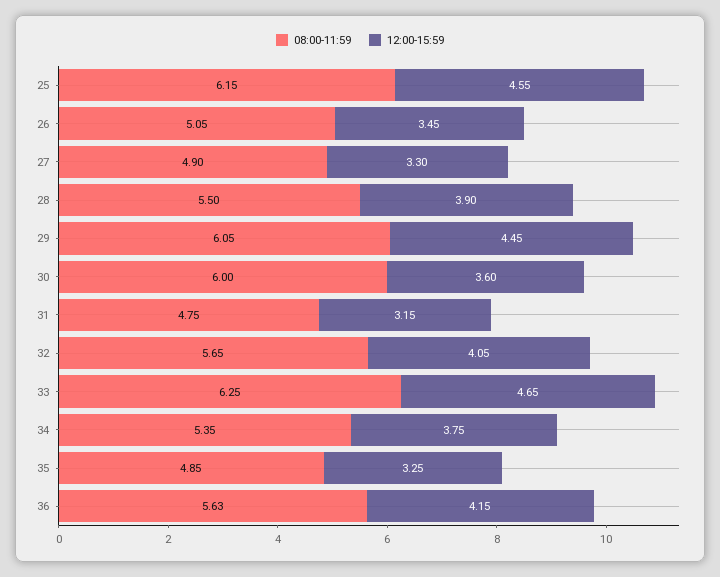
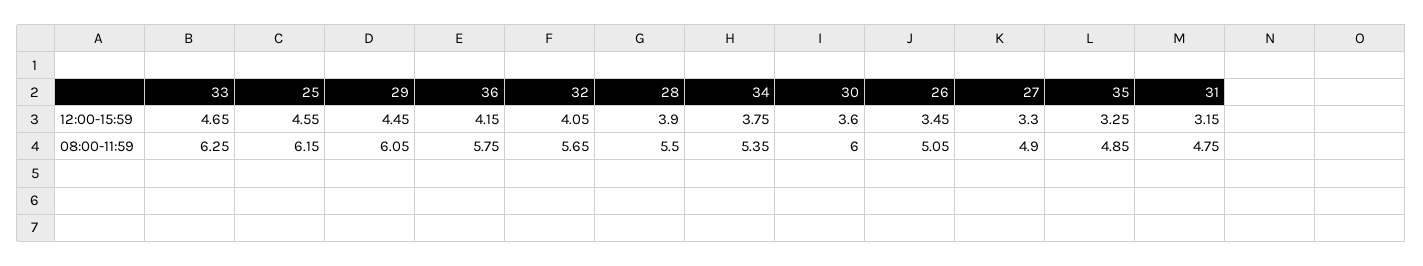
08:00-11:59, 36: 5.63 -> 5.75

